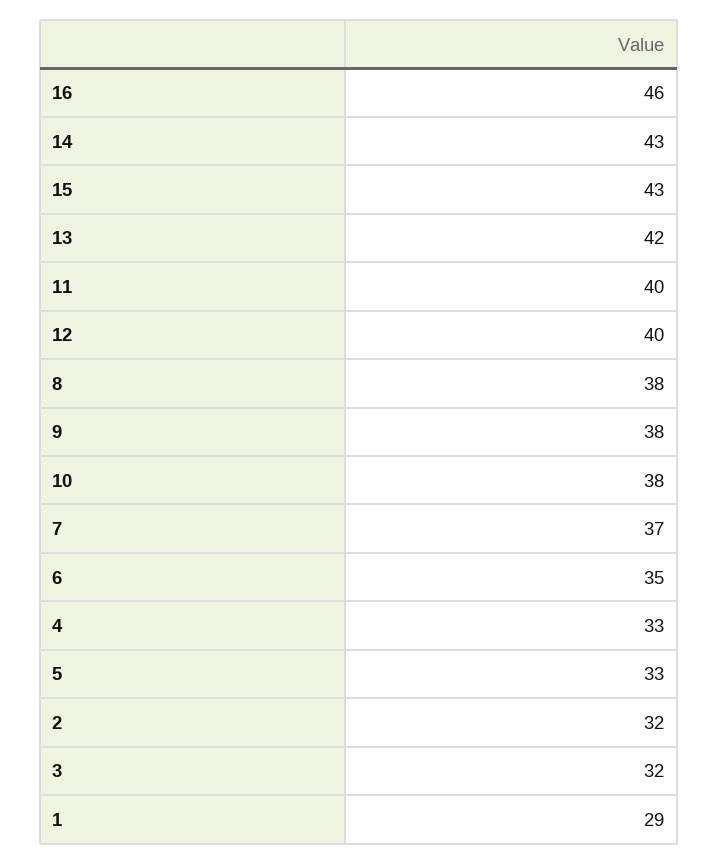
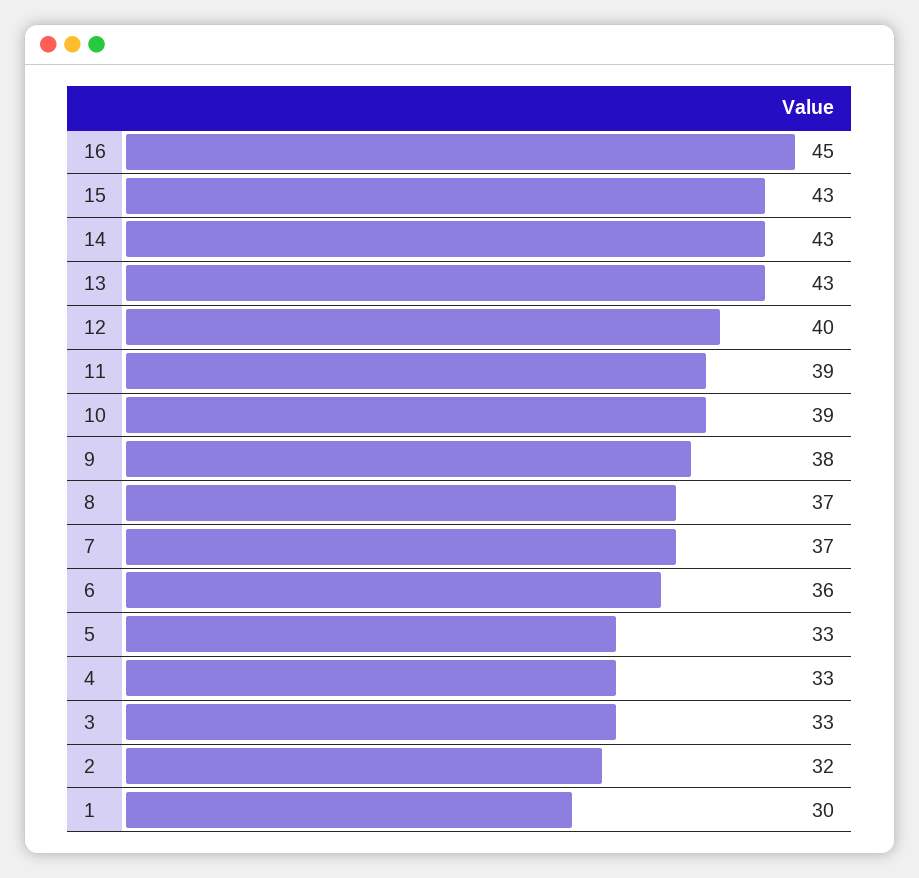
16: 46 -> 45
13: 42 -> 43
11: 40 -> 39
8: 38 -> 37
10: 38 -> 39
6: 35 -> 36
3: 32 -> 33
1: 29 -> 30

